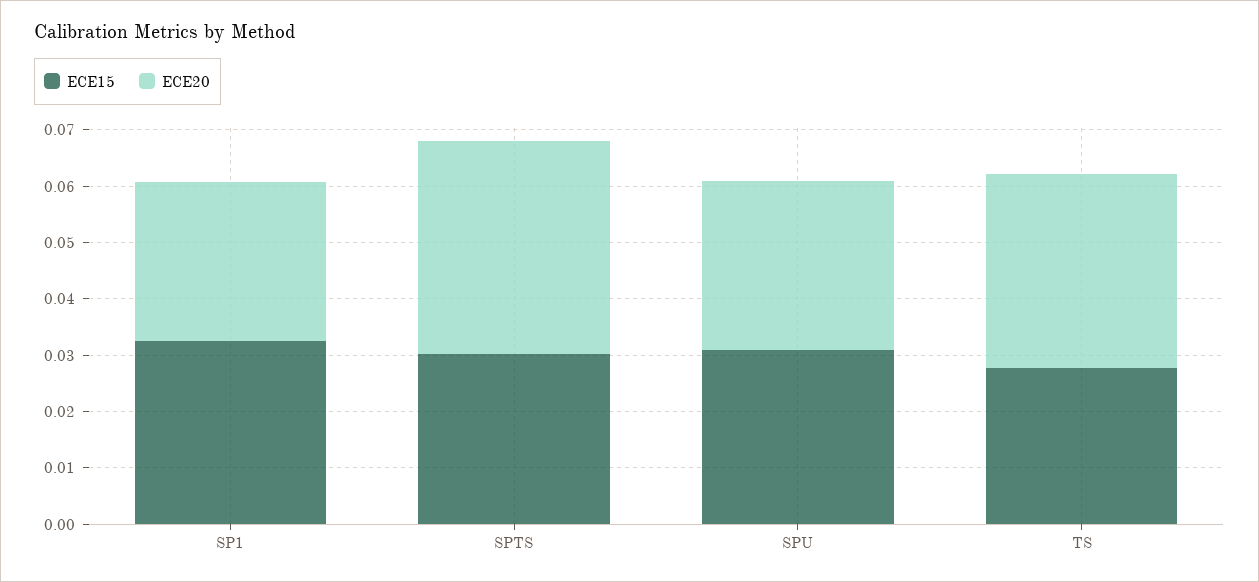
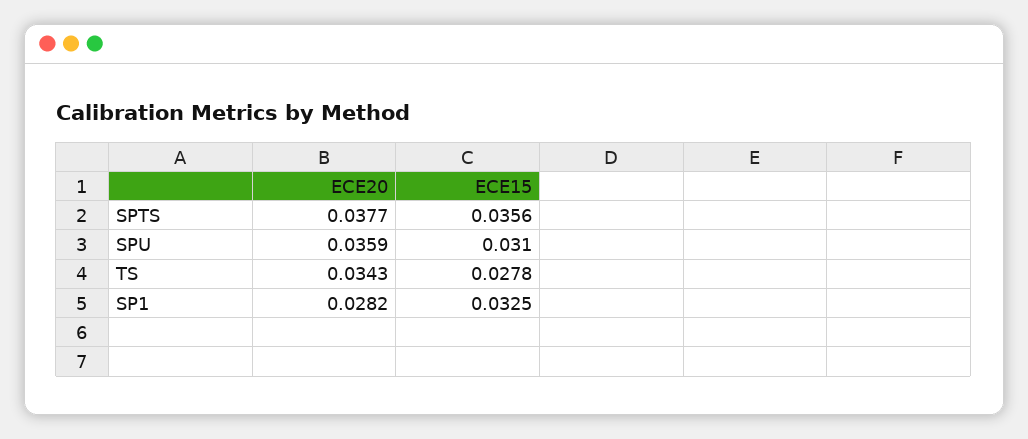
ECE15, SPTS: 0.03 -> 0.0356
ECE20, SPU: 0.03 -> 0.0359

